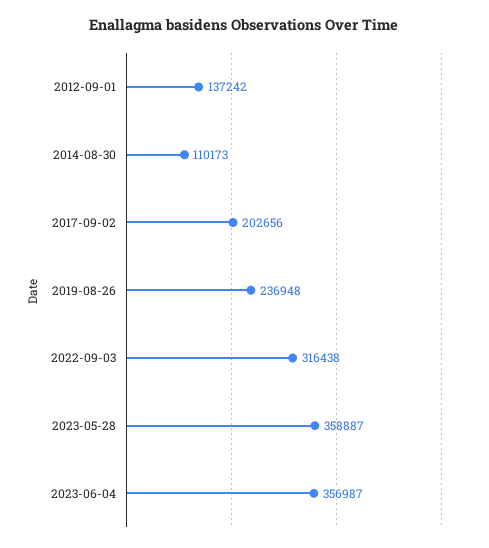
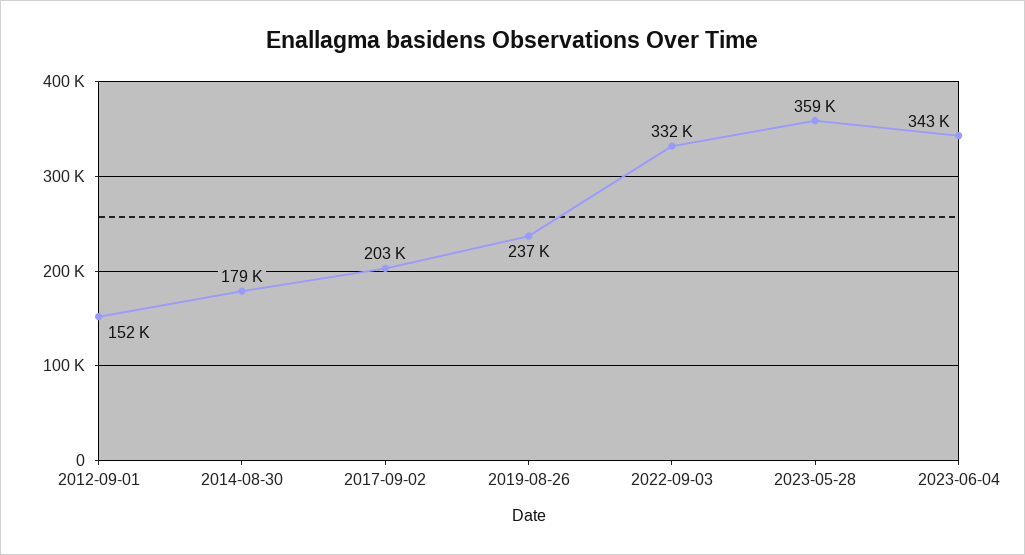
2012-09-01: 137242 -> 152000
2014-08-30: 110173 -> 179000
2022-09-03: 316438 -> 332000
2023-06-04: 356987 -> 343000

